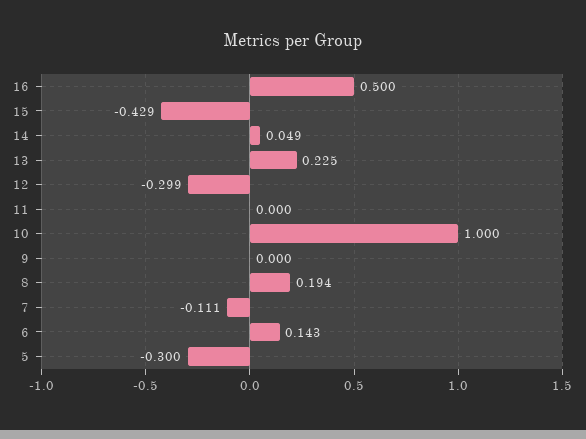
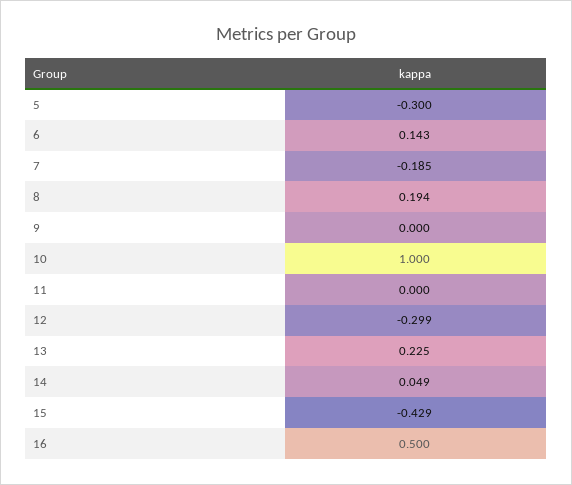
7: -0.111 -> -0.185

